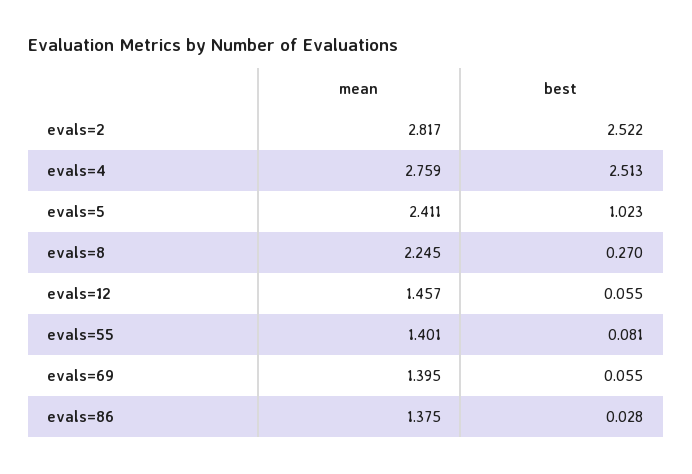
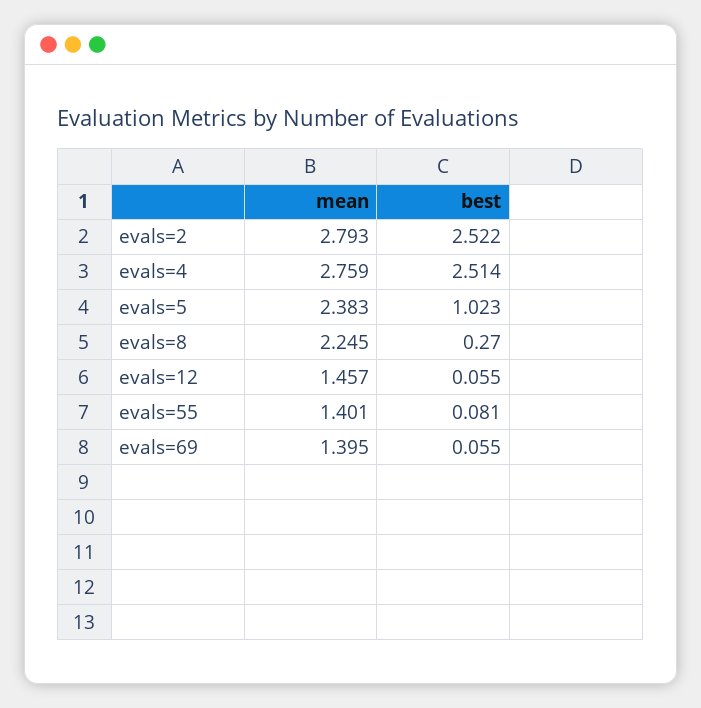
mean, evals=2: 2.817 -> 2.793
best, evals=4: 2.513 -> 2.514
mean, evals=5: 2.411 -> 2.383
mean, evals=86: 1.375 -> none
best, evals=86: 0.028 -> none

